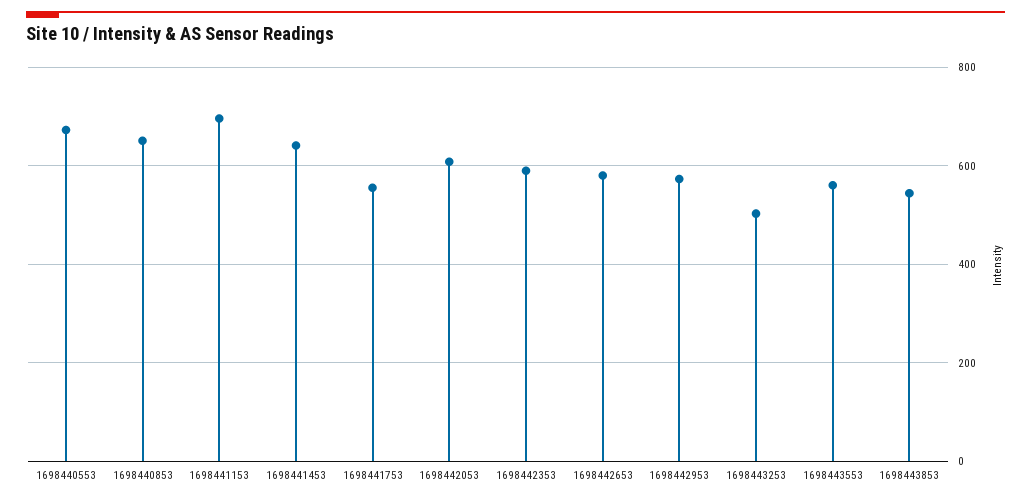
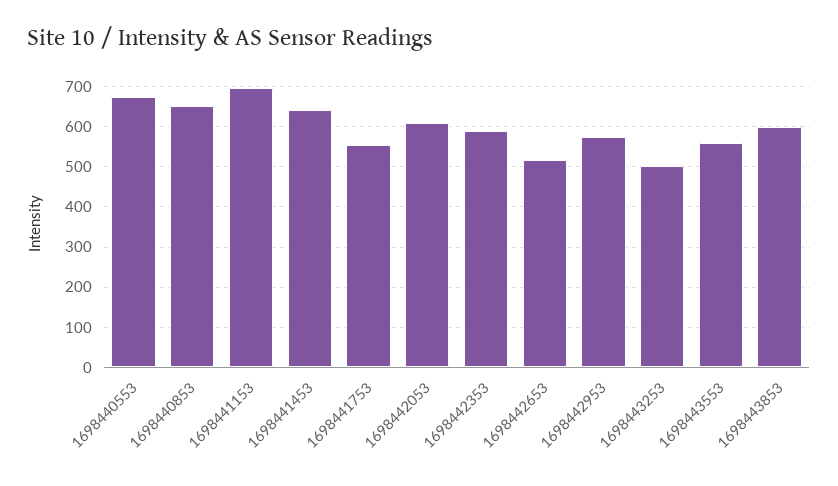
1698442653: 580 -> 520
1698443853: 540 -> 600

